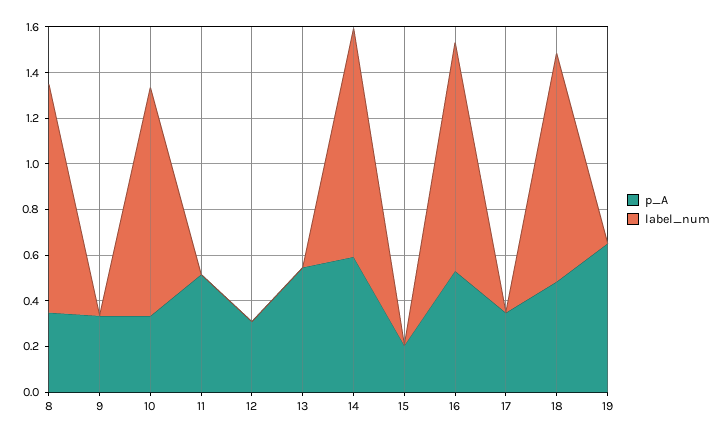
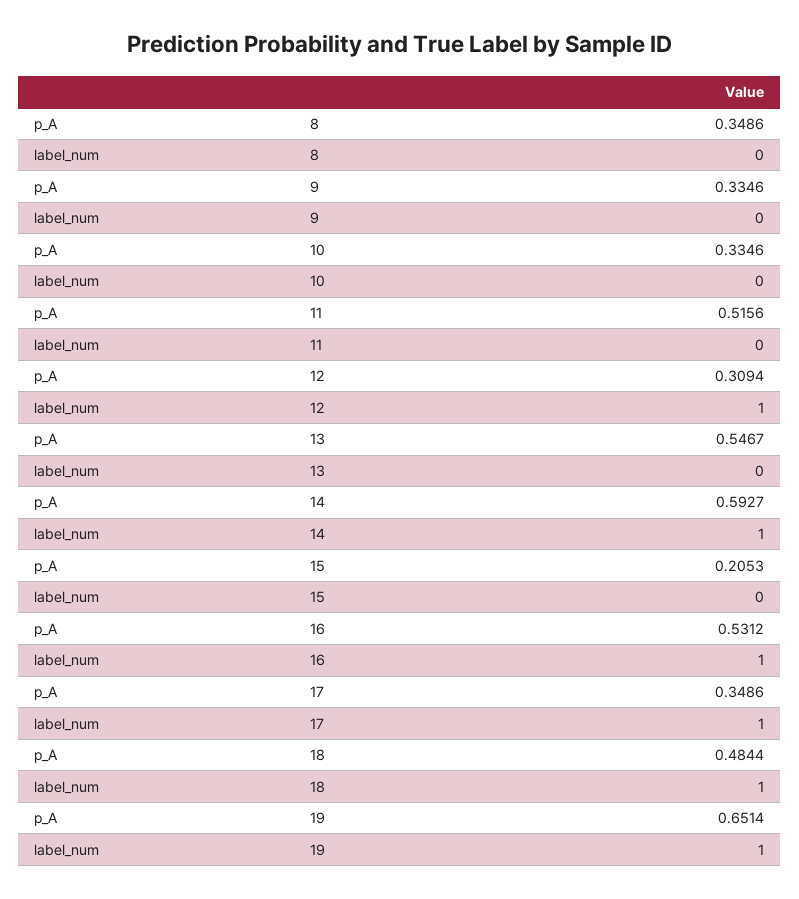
label_num, 8: 1 -> 0
label_num, 10: 1 -> 0
label_num, 12: 0 -> 1
label_num, 17: 0 -> 1
label_num, 19: 0 -> 1

